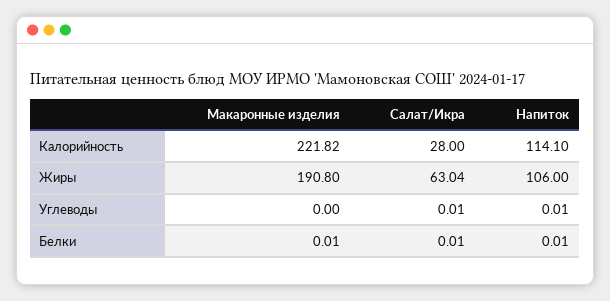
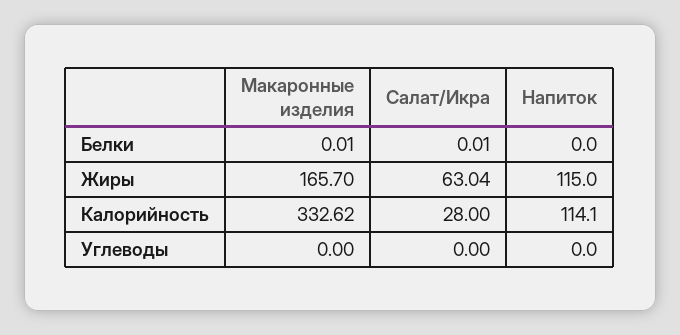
Макаронные изделия, Калорийность: 221.82 -> 332.62
Макаронные изделия, Жиры: 190.8 -> 165.7
Напиток, Жиры: 106 -> 115
Салат/Икра, Углеводы: 0.01 -> 0
Напиток, Углеводы: 0.01 -> 0
Напиток, Белки: 0.01 -> 0

